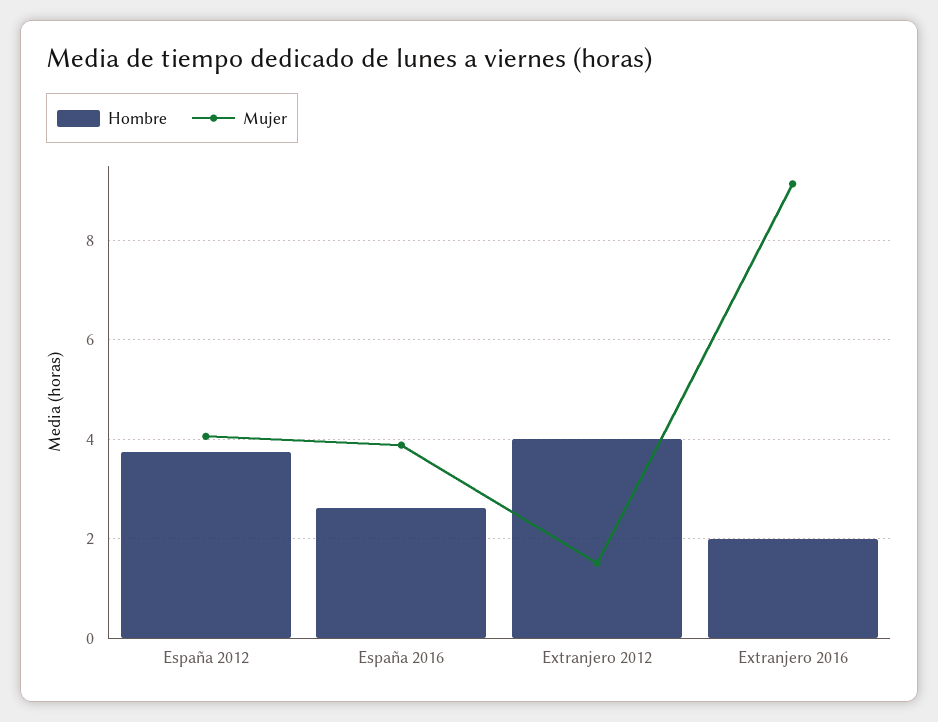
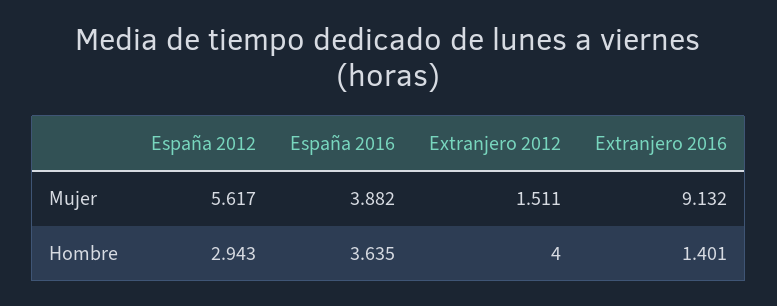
Hombre, España 2012: 3.8 -> 2.943
Mujer, España 2012: 4 -> 5.617
Hombre, España 2016: 2.6 -> 3.635
Hombre, Extranjero 2016: 2 -> 1.401

